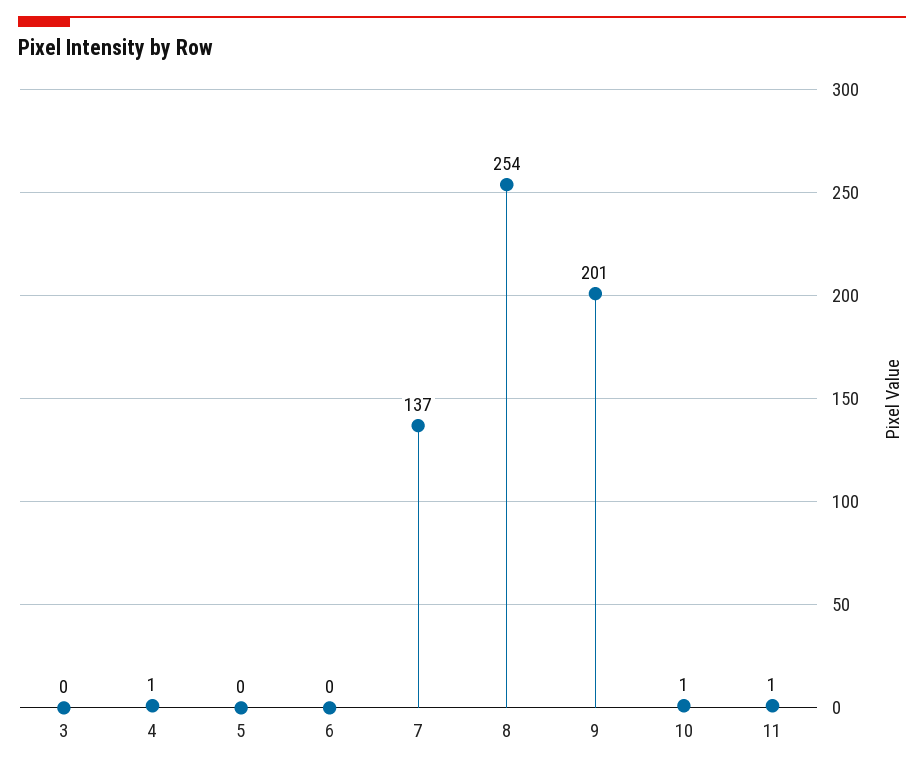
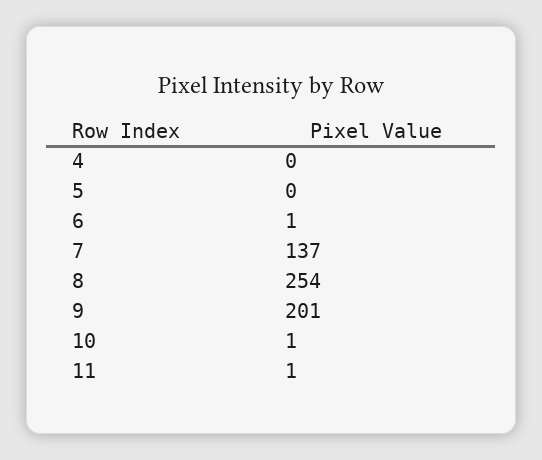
3: 0 -> none
4: 1 -> 0
6: 0 -> 1

